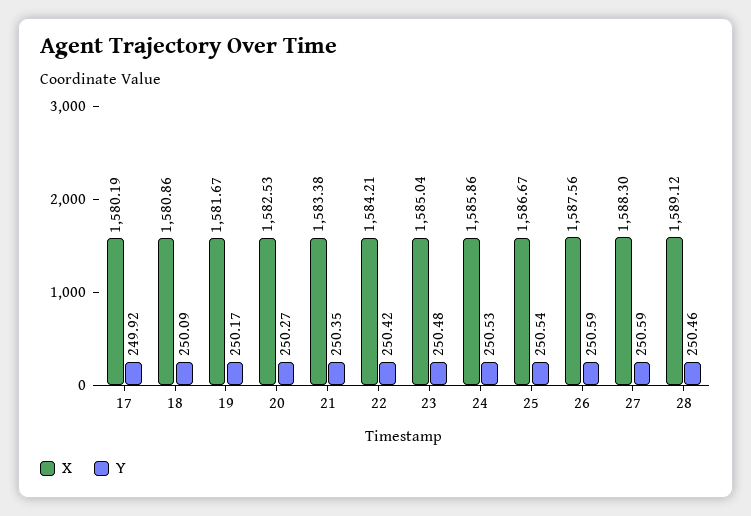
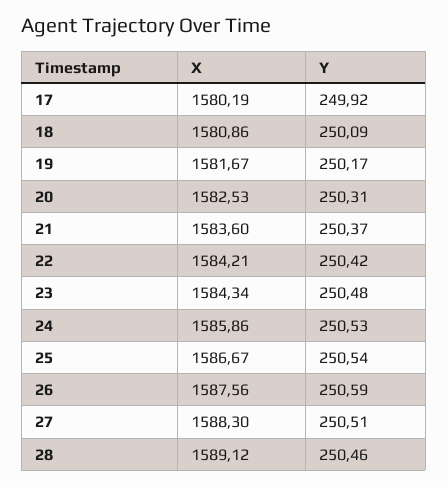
Y, 20: 250.27 -> 250.31
X, 21: 1583.38 -> 1583.6
Y, 21: 250.35 -> 250.37
X, 23: 1585.04 -> 1584.34
Y, 27: 250.59 -> 250.51

